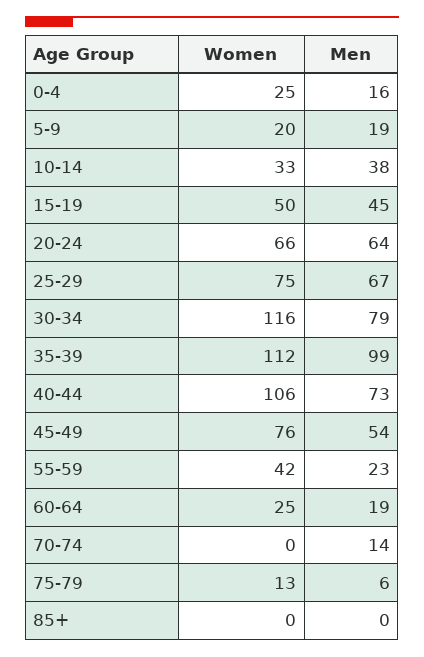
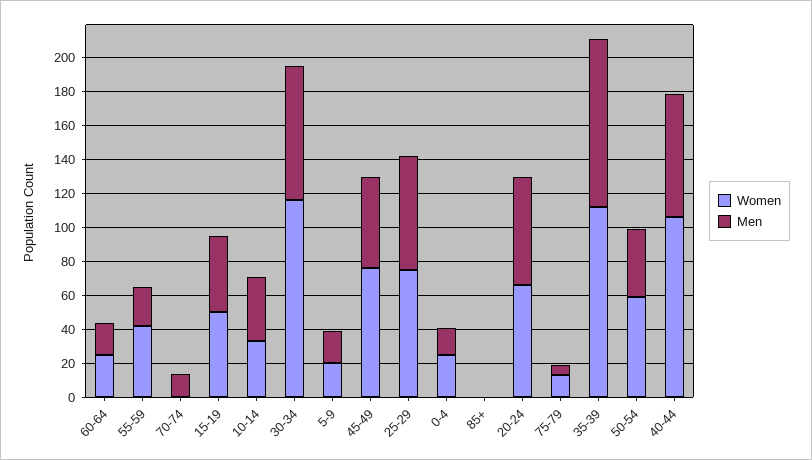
Women, 50-54: none -> 60
Men, 50-54: none -> 40

